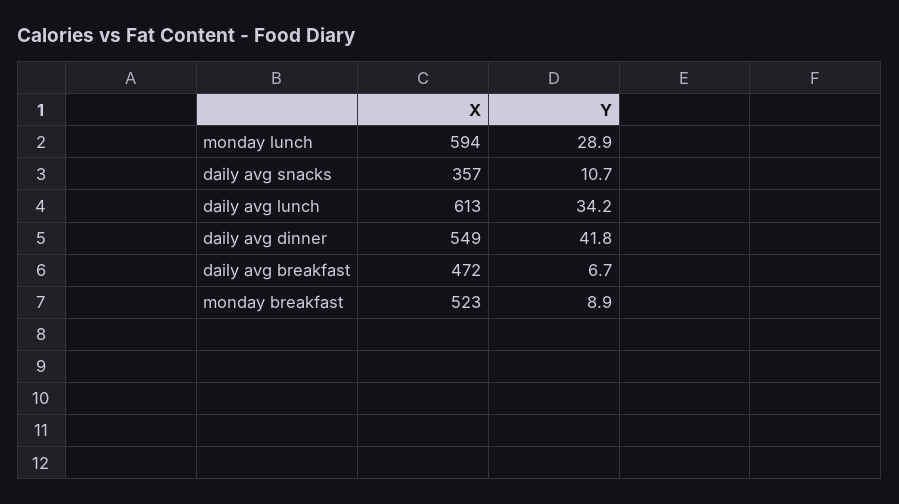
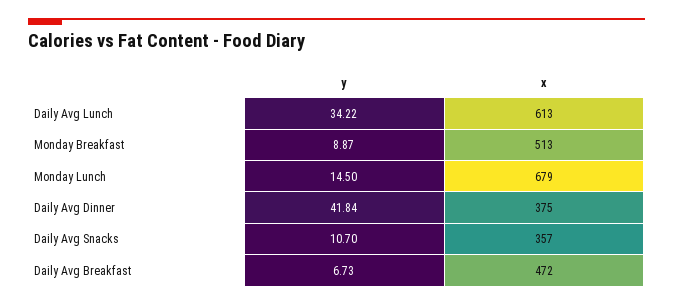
X, monday lunch: 594 -> 679
Y, monday lunch: 28.9 -> 14.5
X, daily avg dinner: 549 -> 375
X, monday breakfast: 523 -> 513

